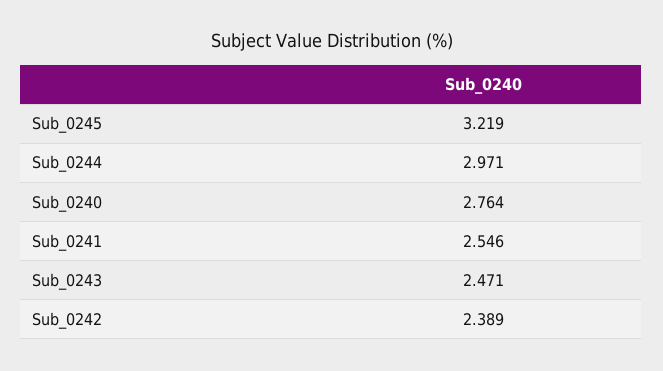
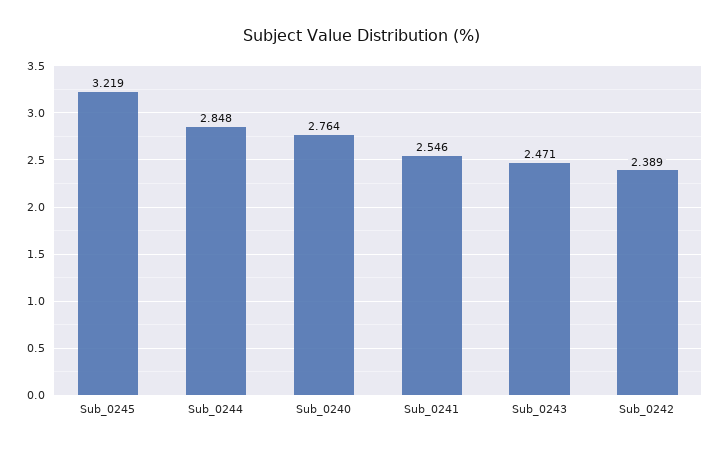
Sub_0244: 2.971 -> 2.848

